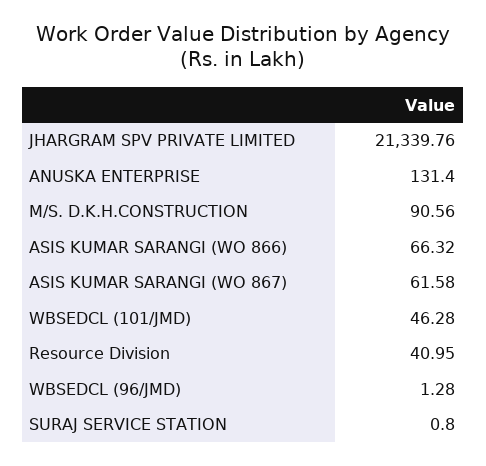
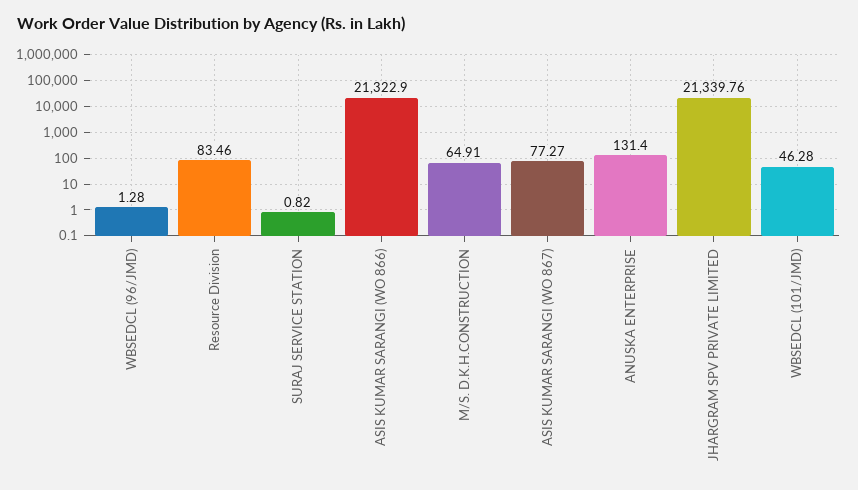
M/S. D.K.H.CONSTRUCTION: 90.56 -> 64.91
ASIS KUMAR SARANGI (WO 866): 66.32 -> 21322.9
ASIS KUMAR SARANGI (WO 867): 61.58 -> 77.27
Resource Division: 40.95 -> 83.46
SURAJ SERVICE STATION: 0.8 -> 0.82

